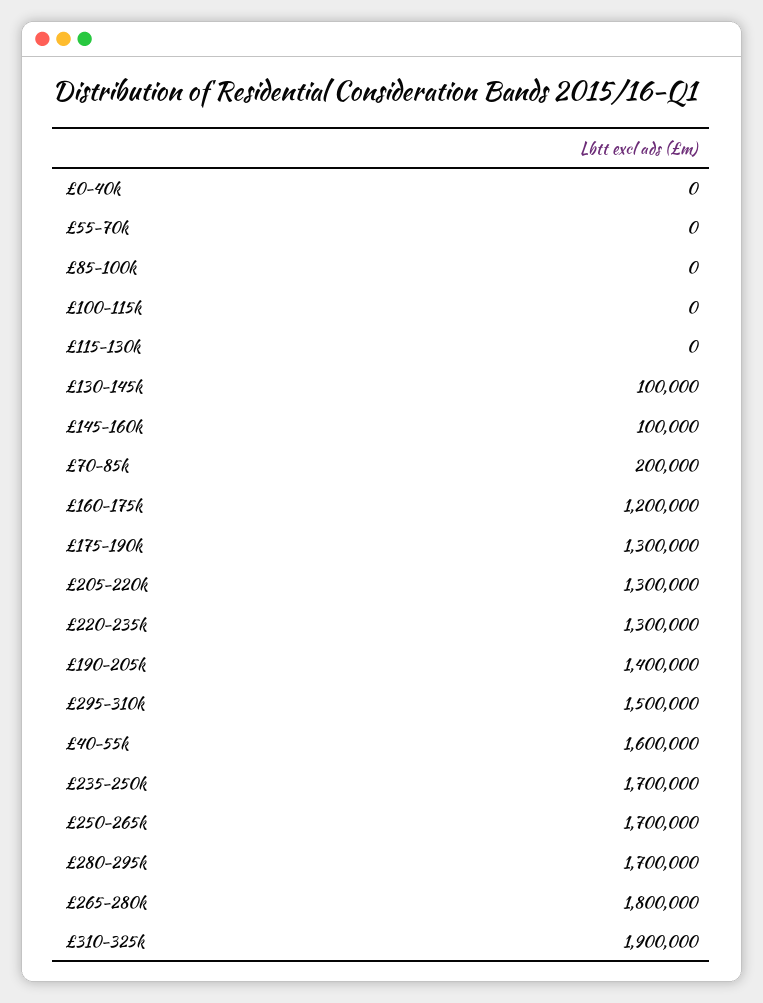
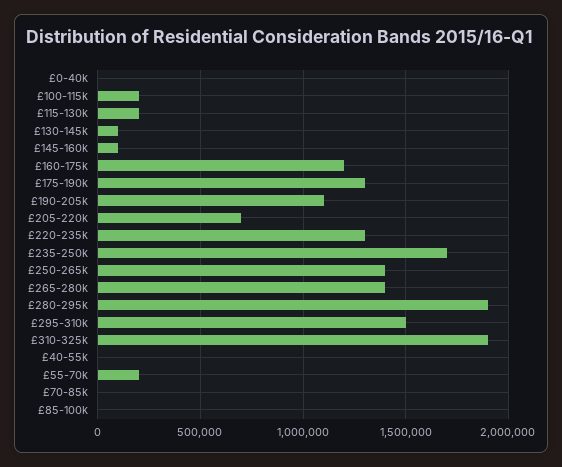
£55-70k: 0 -> 200000
£100-115k: 0 -> 200000
£115-130k: 0 -> 200000
£70-85k: 200000 -> 0
£205-220k: 1300000 -> 700000
£190-205k: 1400000 -> 1100000
£40-55k: 1600000 -> 0
£250-265k: 1700000 -> 1400000
£280-295k: 1700000 -> 1900000
£265-280k: 1800000 -> 1400000

